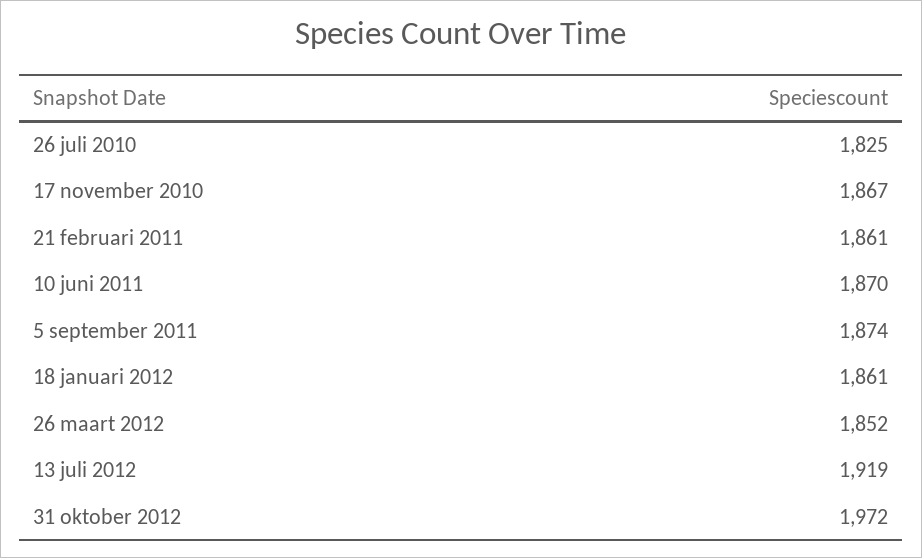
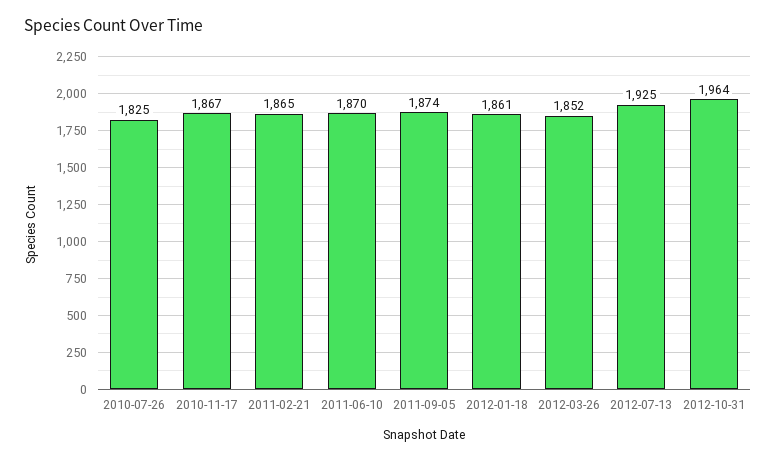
21 februari 2011: 1861 -> 1865
13 juli 2012: 1919 -> 1925
31 oktober 2012: 1972 -> 1964

